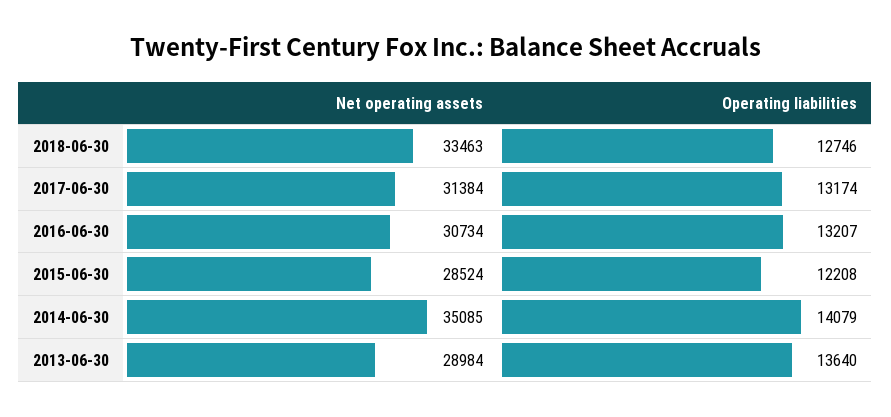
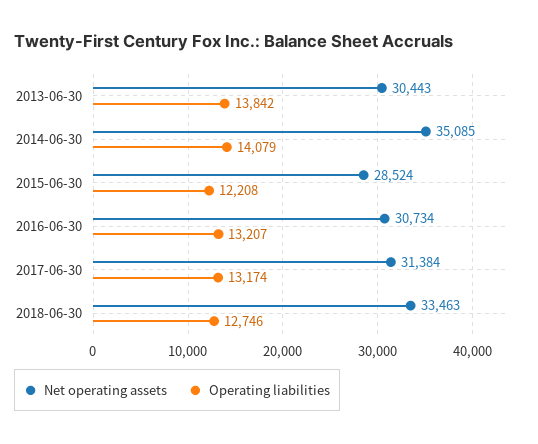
Net operating assets, 2013-06-30: 28984 -> 30443
Operating liabilities, 2013-06-30: 13640 -> 13842

